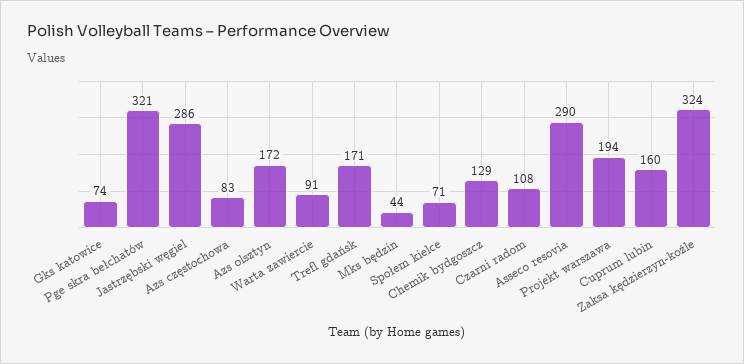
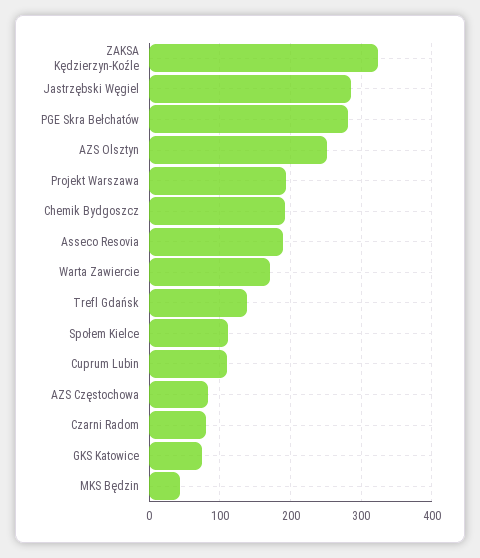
Pge skra bełchatów: 321 -> 280
Azs olsztyn: 172 -> 250
Warta zawiercie: 91 -> 170
Trefl gdańsk: 171 -> 140
Społem kielce: 71 -> 110
Chemik bydgoszcz: 129 -> 190
Czarni radom: 108 -> 80
Asseco resovia: 290 -> 190
Cuprum lubin: 160 -> 110

